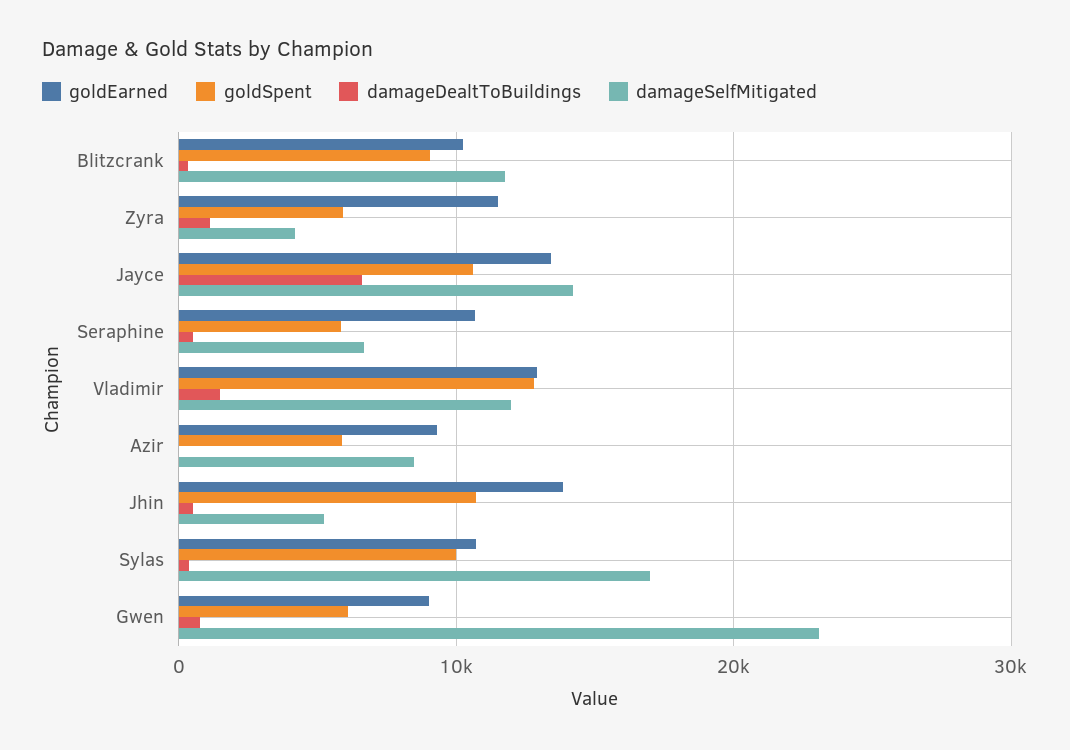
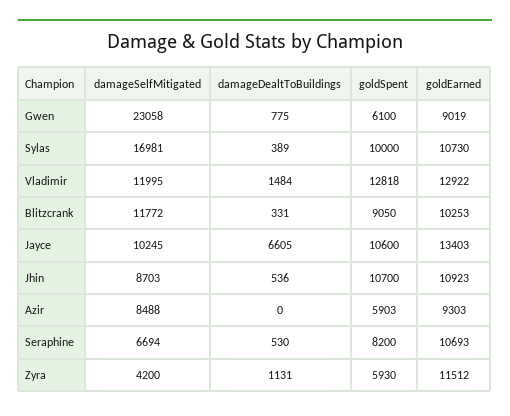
damageSelfMitigated, Jayce: 14000 -> 10245
goldSpent, Seraphine: 6000 -> 8200
goldEarned, Jhin: 14000 -> 10923
damageSelfMitigated, Jhin: 5000 -> 8703

